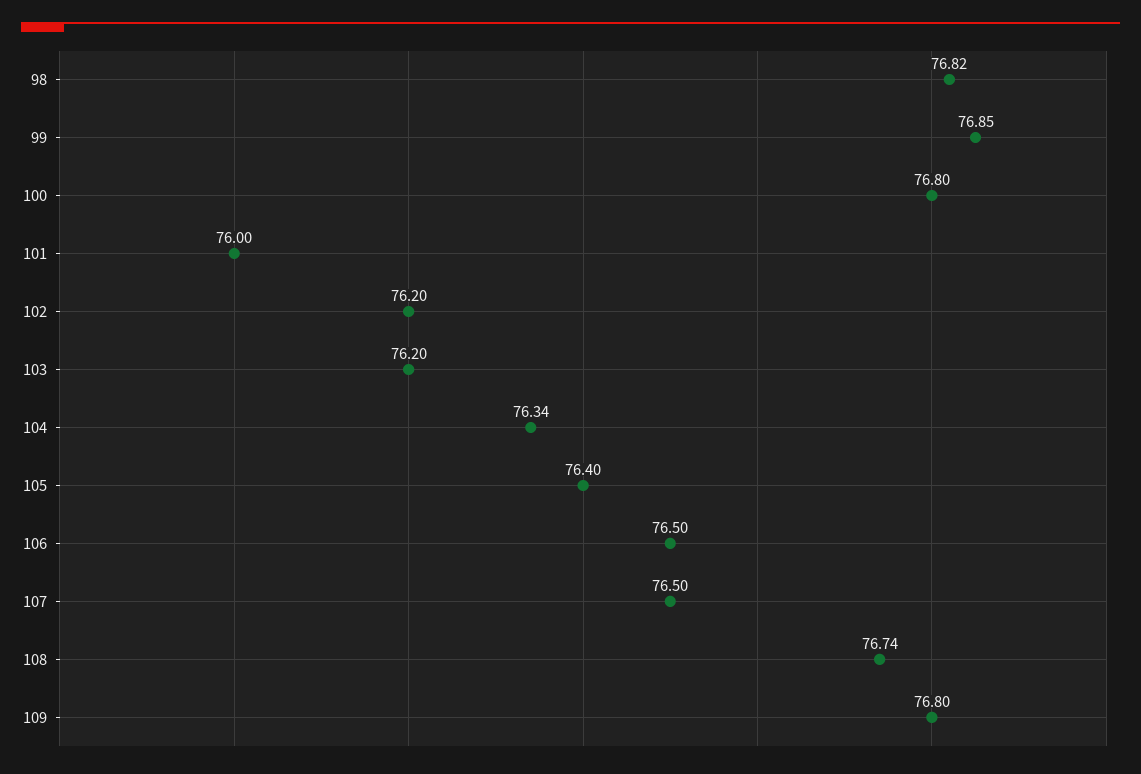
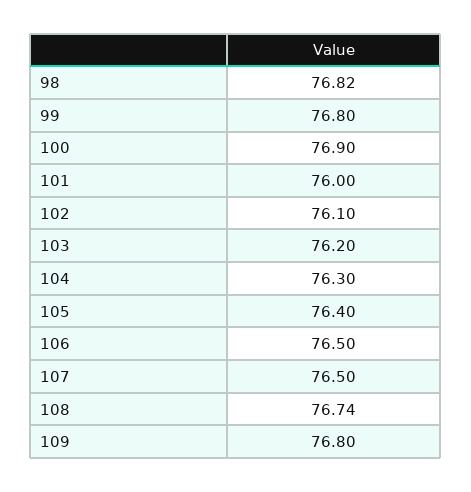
99: 76.85 -> 76.8
100: 76.8 -> 76.9
102: 76.2 -> 76.1
104: 76.34 -> 76.3

